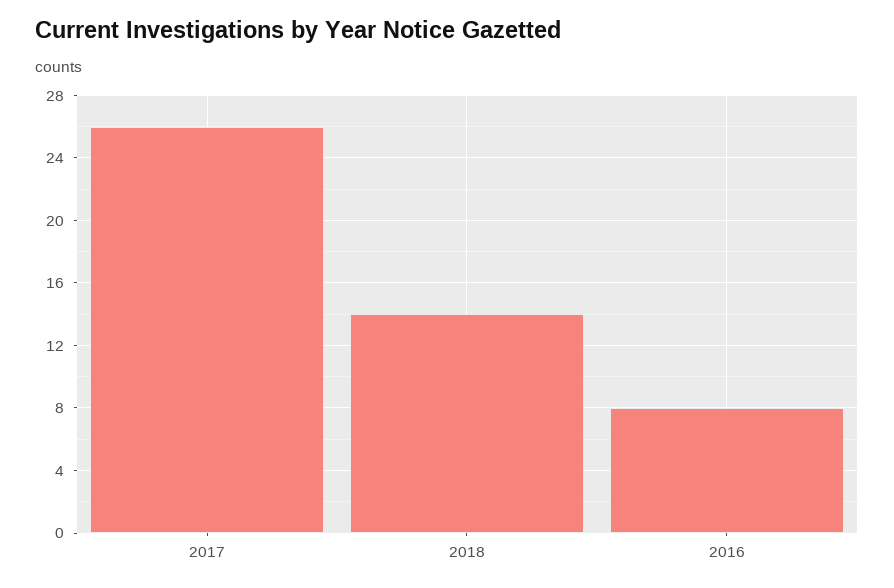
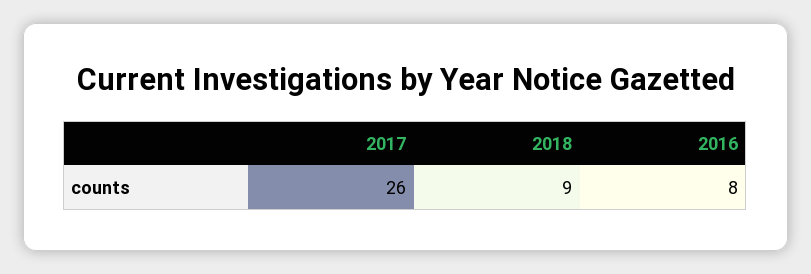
2018: 14 -> 9

